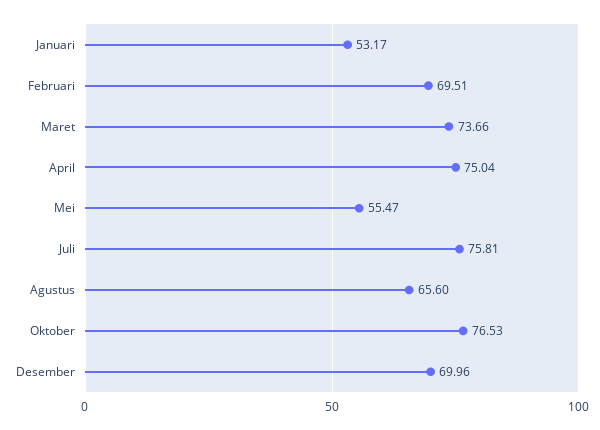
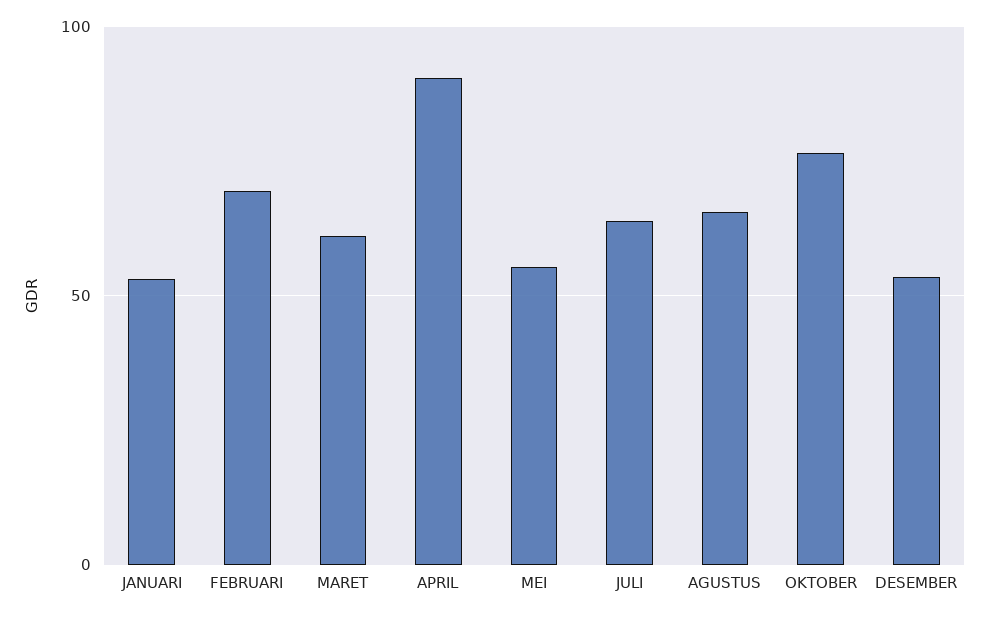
Maret: 73.66 -> 60
April: 75.04 -> 90
Juli: 75.81 -> 65
Desember: 69.96 -> 55

